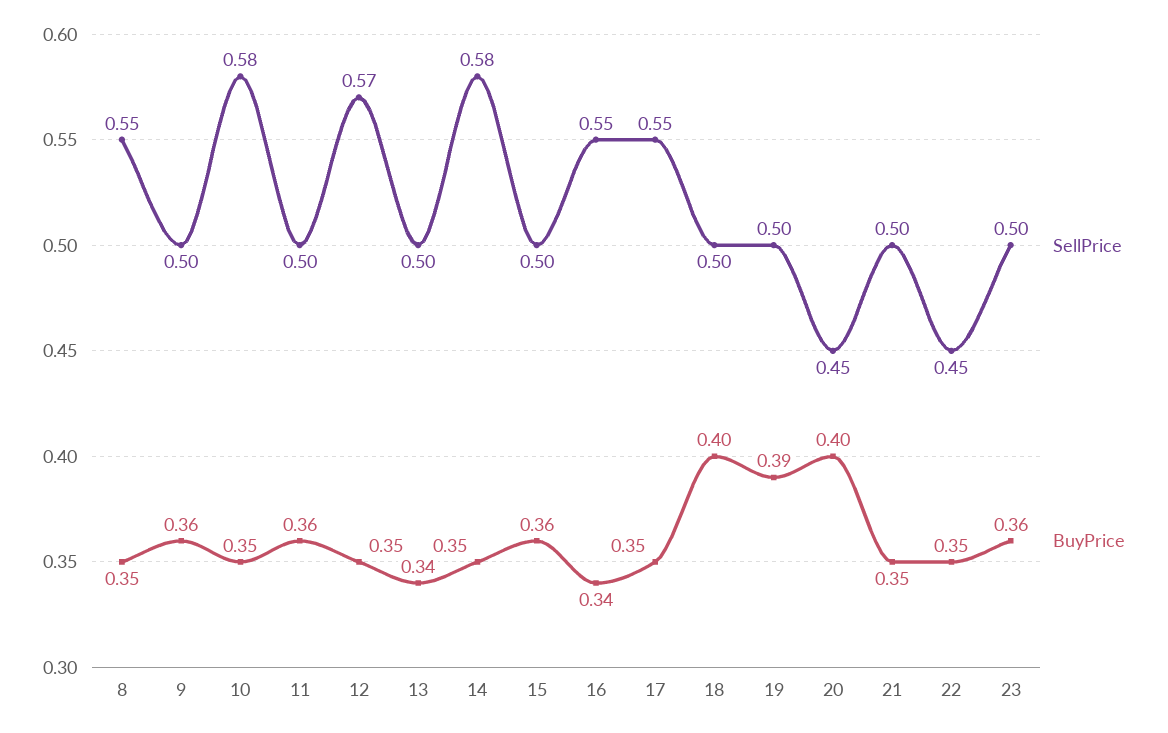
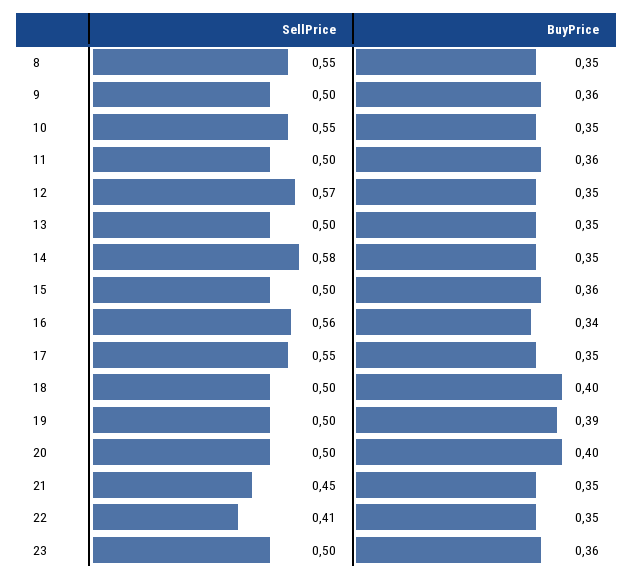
SellPrice, 10: 0.58 -> 0.55
BuyPrice, 13: 0.34 -> 0.35
SellPrice, 16: 0.55 -> 0.56
SellPrice, 20: 0.45 -> 0.5
SellPrice, 21: 0.5 -> 0.45
SellPrice, 22: 0.45 -> 0.41

